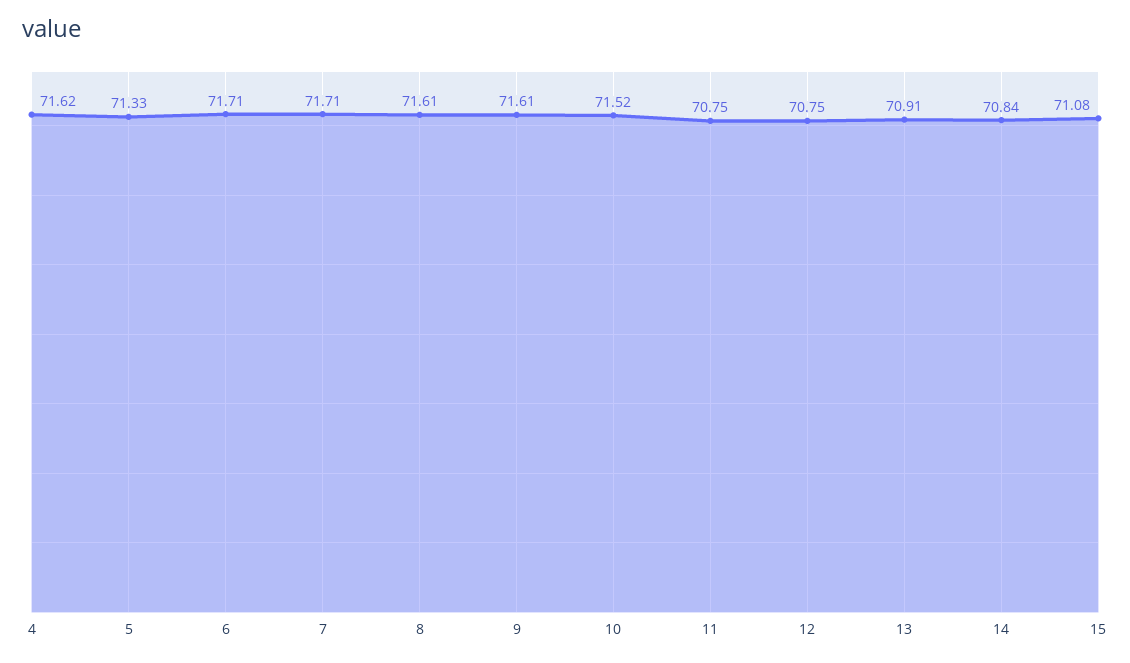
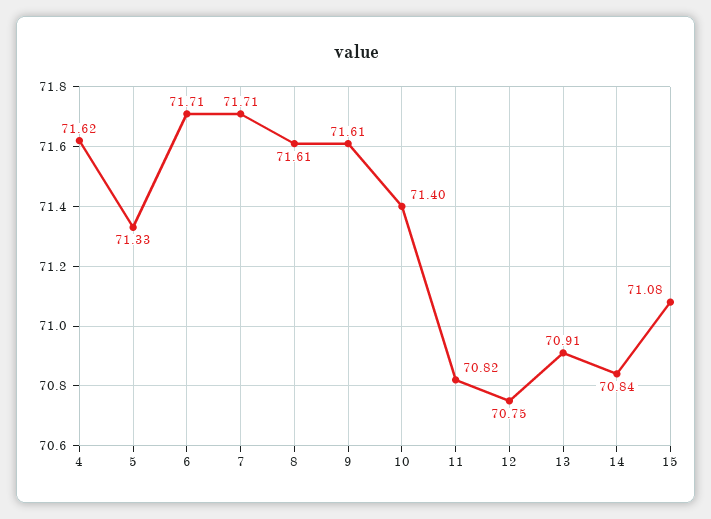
10: 71.52 -> 71.4
11: 70.75 -> 70.82

